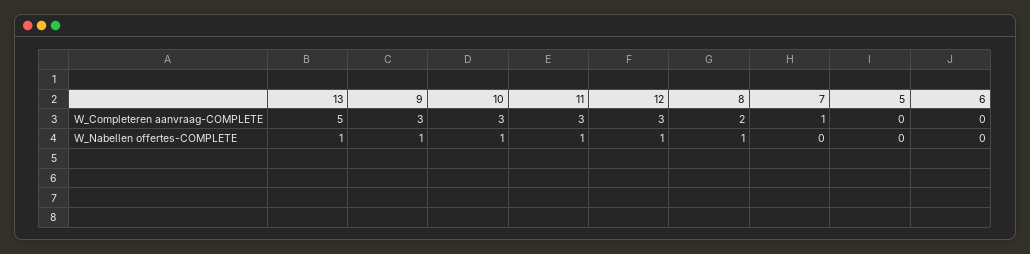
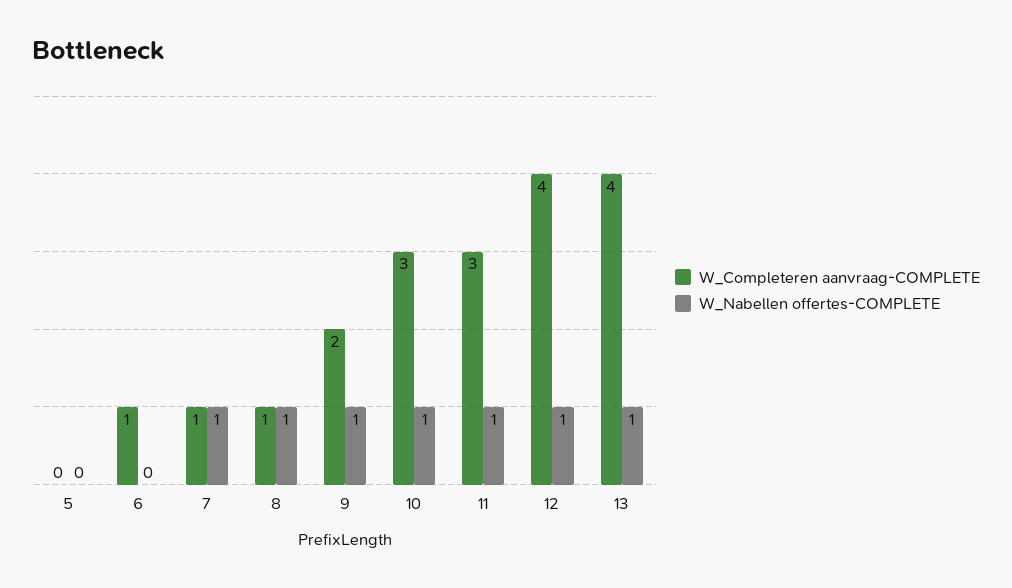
W_Completeren aanvraag-COMPLETE, 13: 5 -> 4
W_Completeren aanvraag-COMPLETE, 9: 3 -> 2
W_Completeren aanvraag-COMPLETE, 12: 3 -> 4
W_Completeren aanvraag-COMPLETE, 8: 2 -> 1
W_Completeren aanvraag-COMPLETE, 6: 0 -> 1
W_Nabellen offertes-COMPLETE, 7: 0 -> 1

